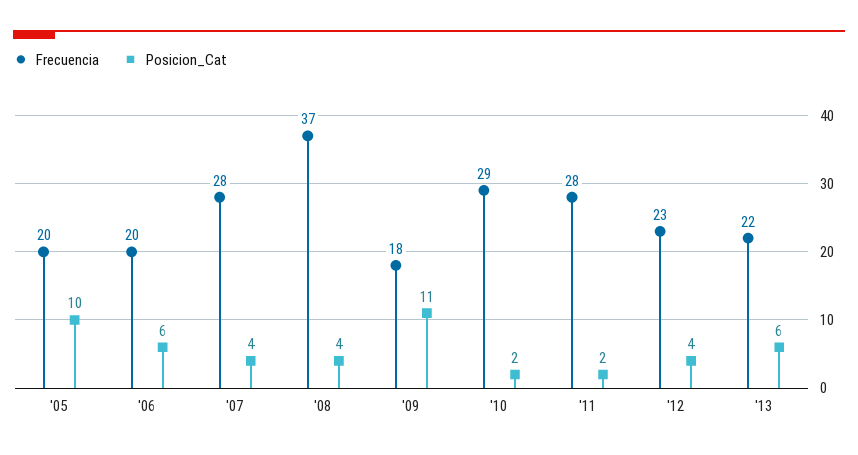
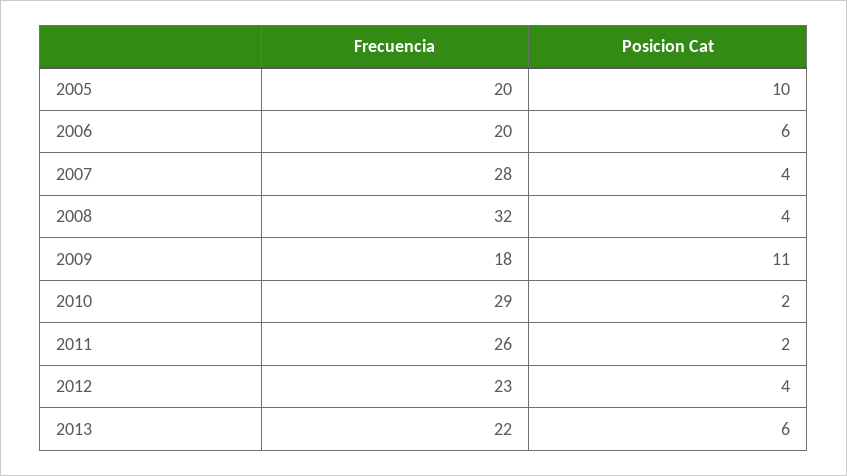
Frecuencia, '08: 37 -> 32
Frecuencia, '11: 28 -> 26

